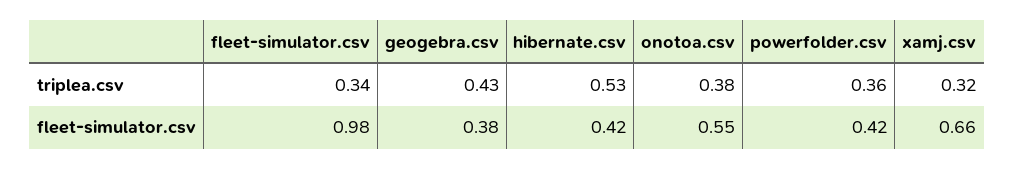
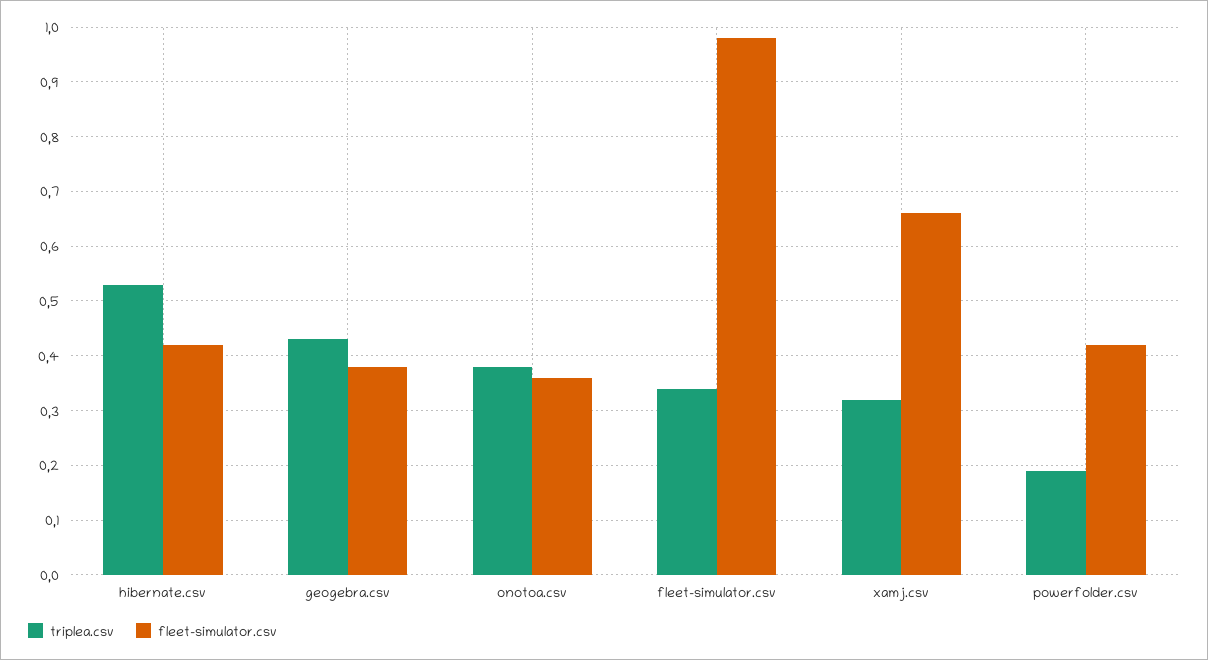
triplea.csv, powerfolder.csv: 0.36 -> 0.2
fleet-simulator.csv, onotoa.csv: 0.55 -> 0.35

